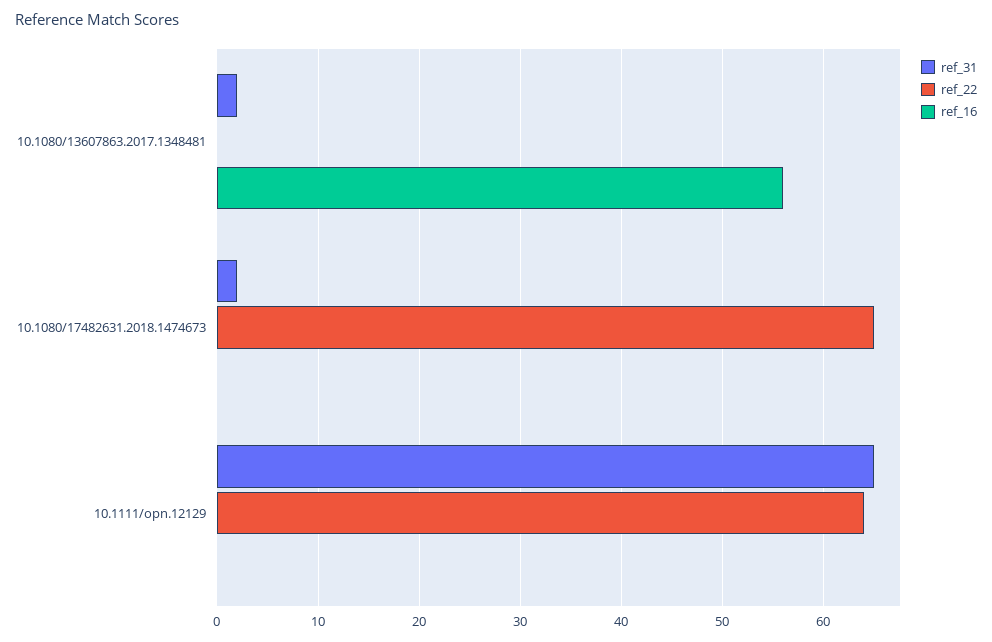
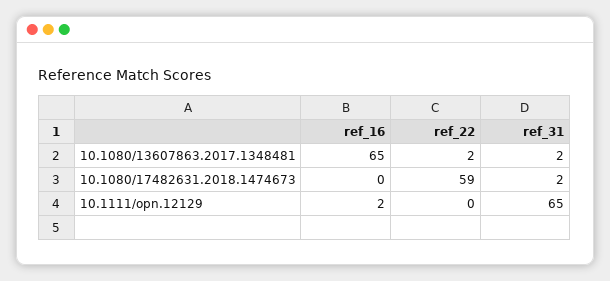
ref_22, 10.1080/13607863.2017.1348481: 0 -> 2
ref_16, 10.1080/13607863.2017.1348481: 56 -> 65
ref_22, 10.1080/17482631.2018.1474673: 65 -> 59
ref_22, 10.1111/opn.12129: 64 -> 0
ref_16, 10.1111/opn.12129: 0 -> 2

